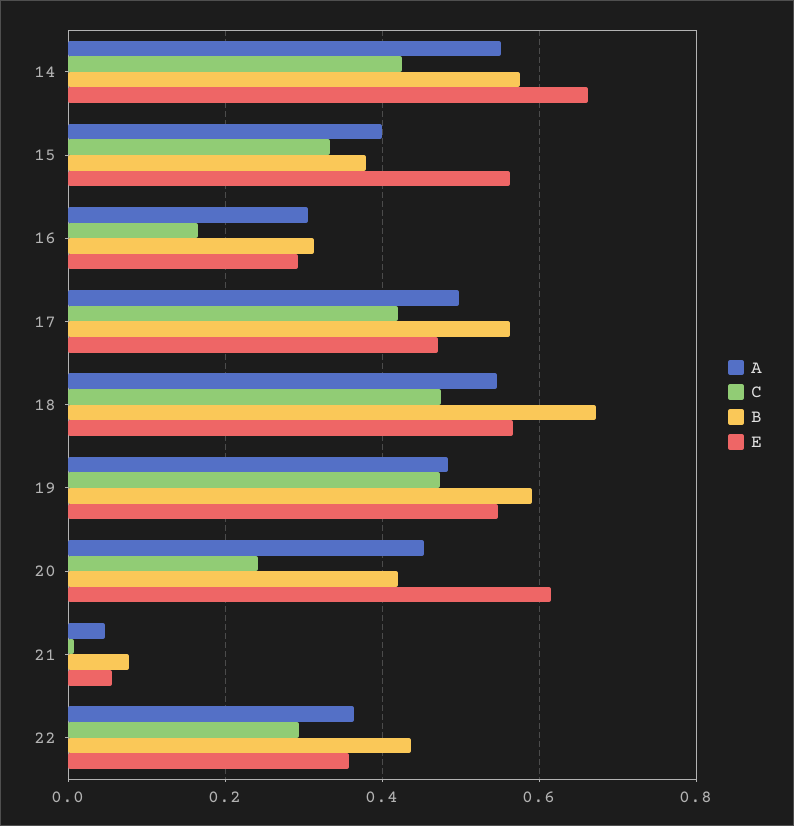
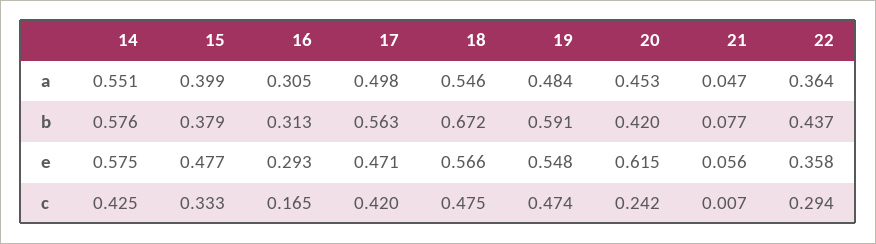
E, 14: 0.66 -> 0.575
E, 15: 0.56 -> 0.477

